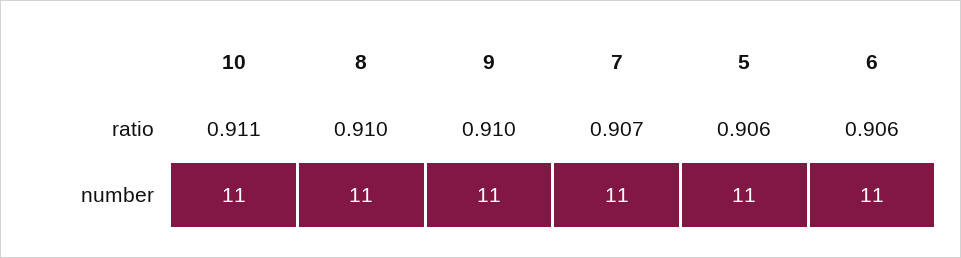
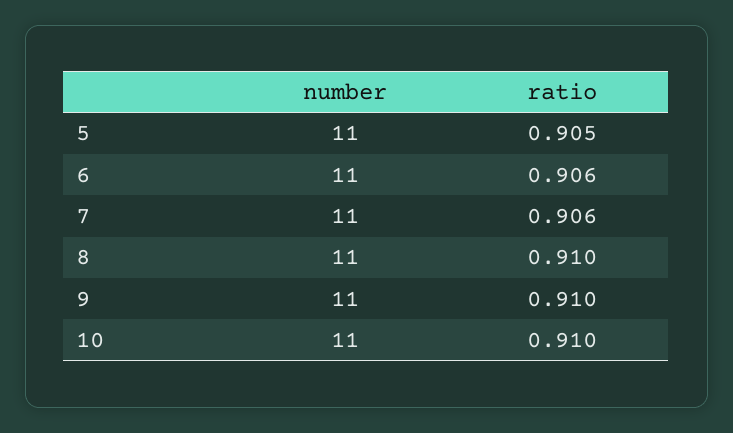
10, ratio: 0.911 -> 0.91
7, ratio: 0.907 -> 0.906
5, ratio: 0.906 -> 0.905

